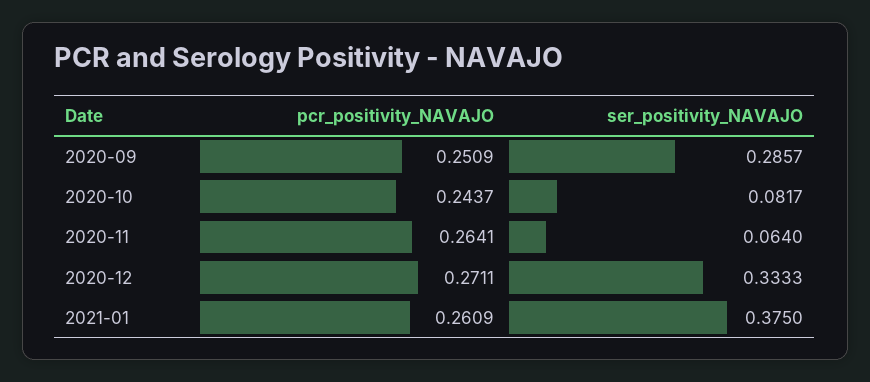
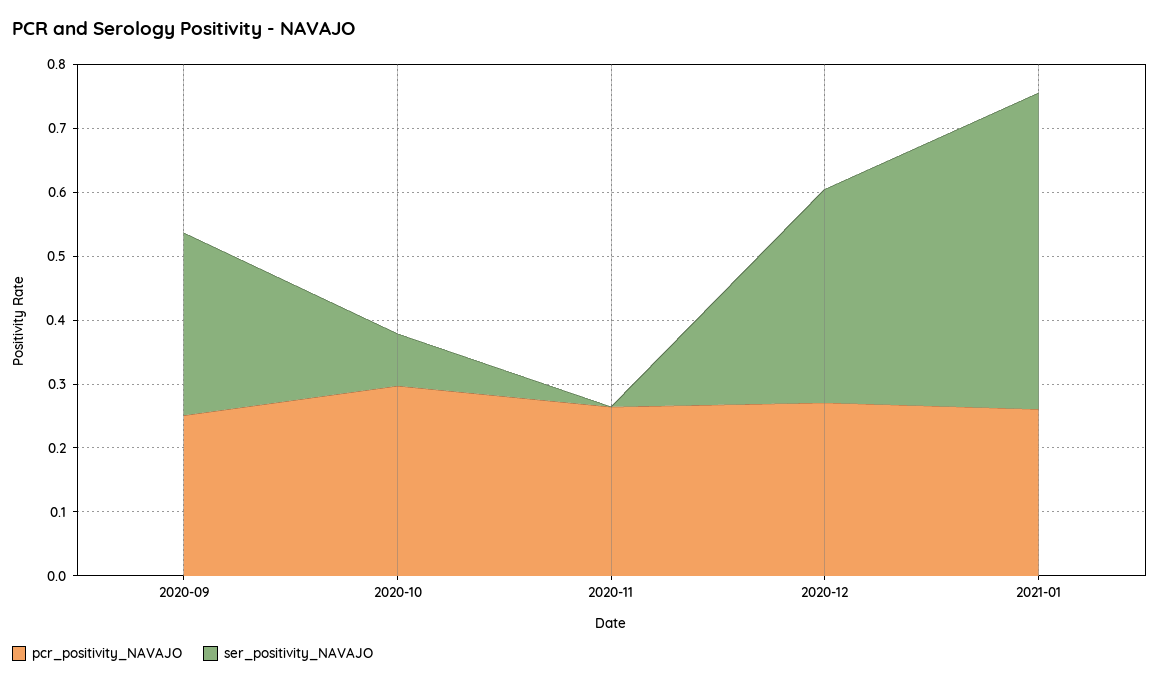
pcr_positivity_NAVAJO, 2020-10: 0.2437 -> 0.3
ser_positivity_NAVAJO, 2020-11: 0.064 -> 0
ser_positivity_NAVAJO, 2021-01: 0.375 -> 0.5

